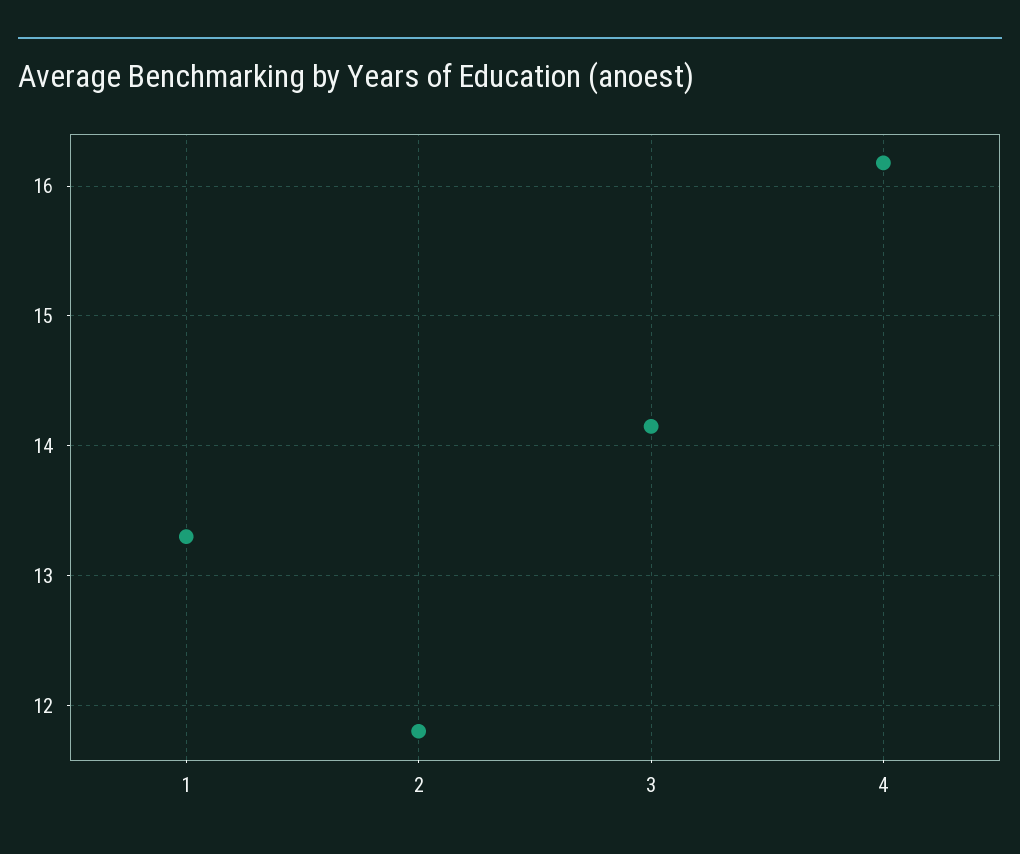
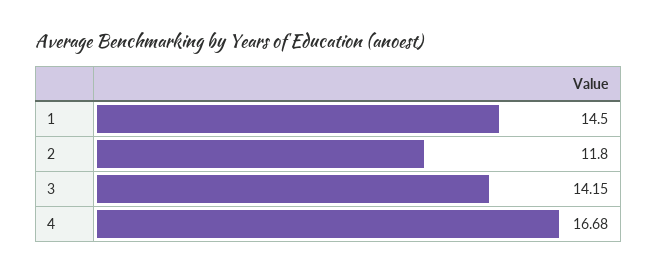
1: 13.3 -> 14.5
4: 16.2 -> 16.68

